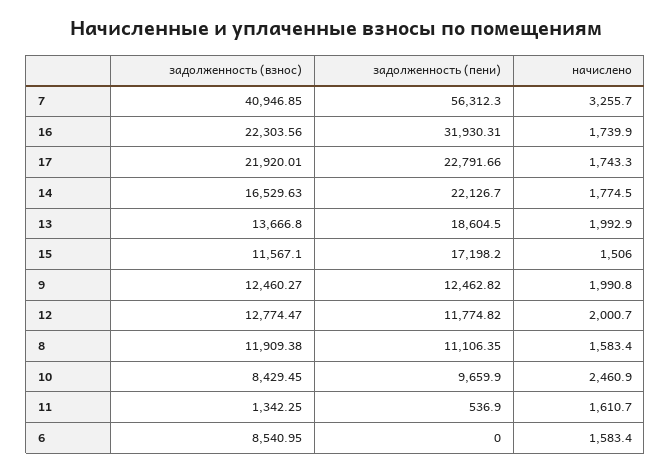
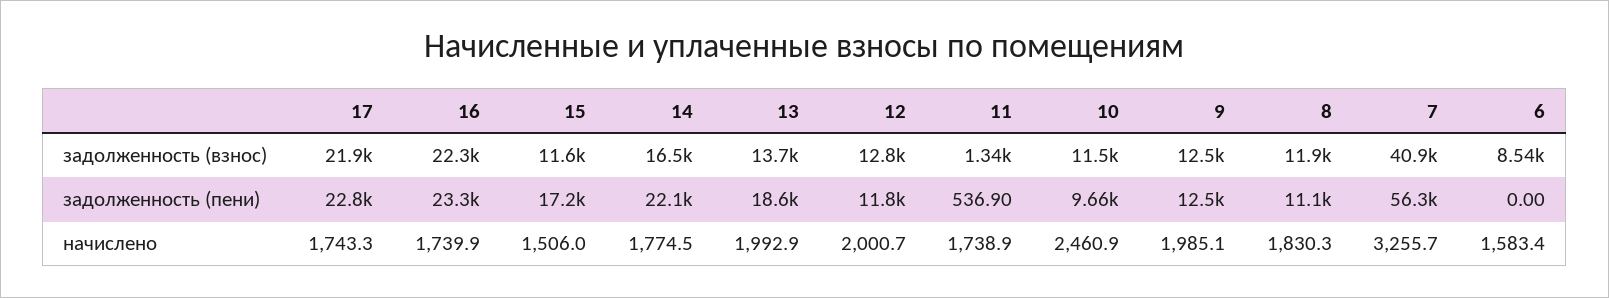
задолженность (пени), 16: 31930.31 -> 23300
начислено, 9: 1990.8 -> 1985.1
начислено, 8: 1583.4 -> 1830.3
задолженность (взнос), 10: 8429.45 -> 11500
начислено, 11: 1610.7 -> 1738.9

